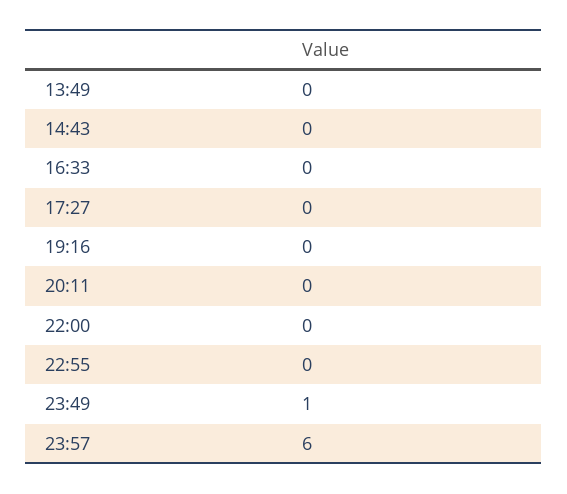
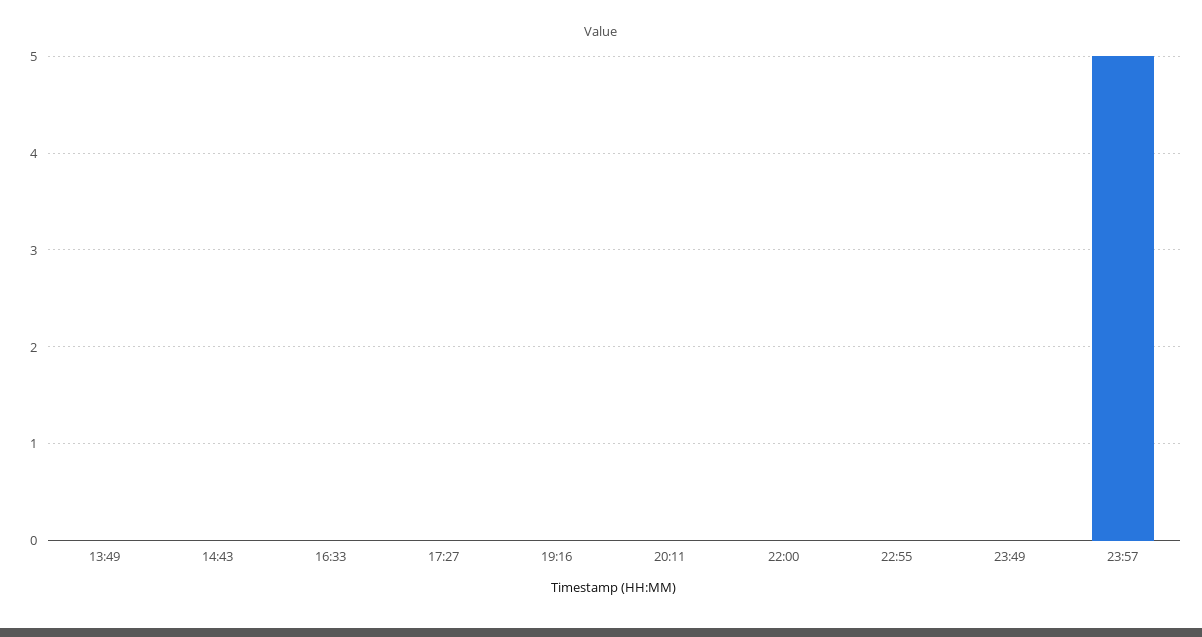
23:49: 1 -> 0
23:57: 6 -> 5

